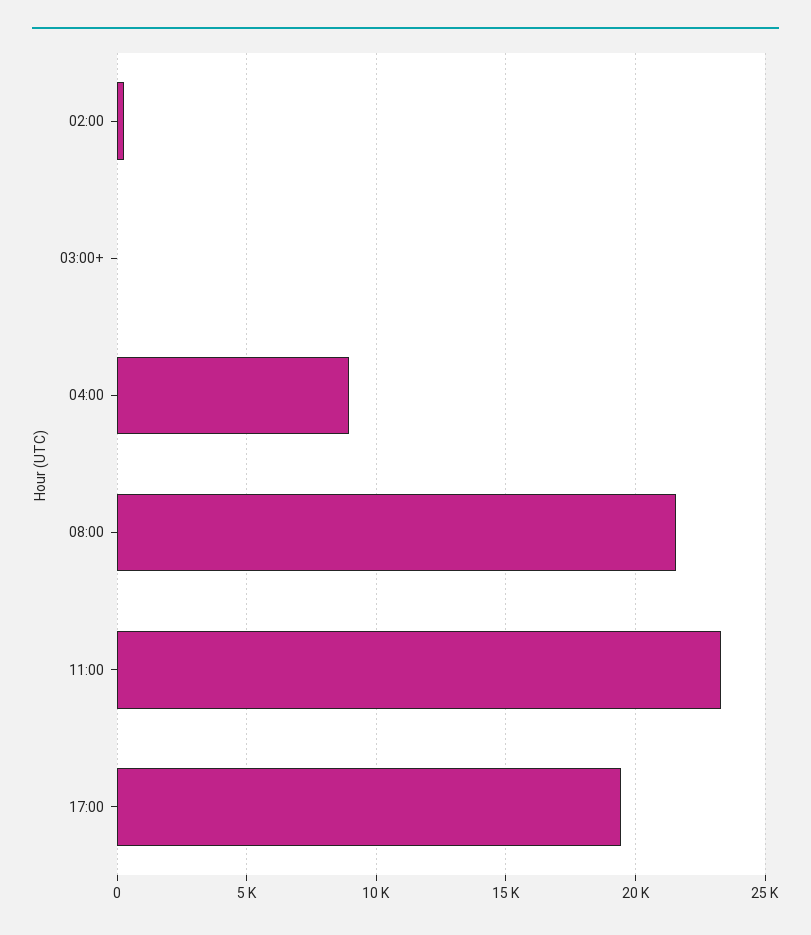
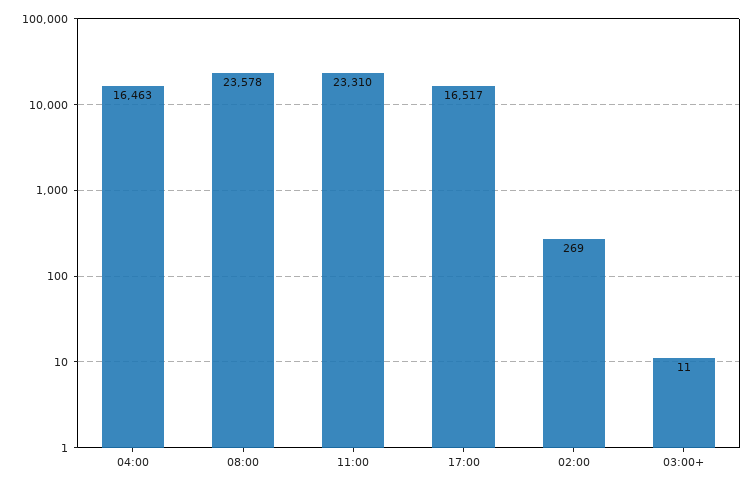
04:00: 9000 -> 16463
08:00: 21500 -> 23578
17:00: 19500 -> 16517

